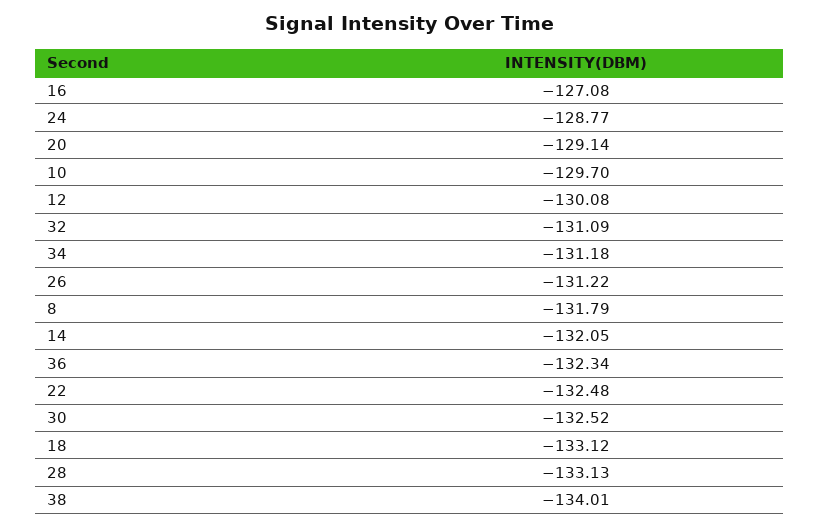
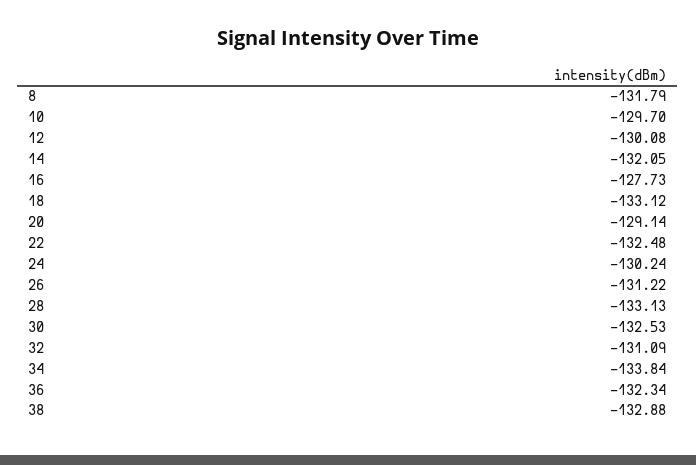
16: -127.08 -> -127.73
24: -128.77 -> -130.24
34: -131.18 -> -133.84
30: -132.52 -> -132.53
38: -134.01 -> -132.88

